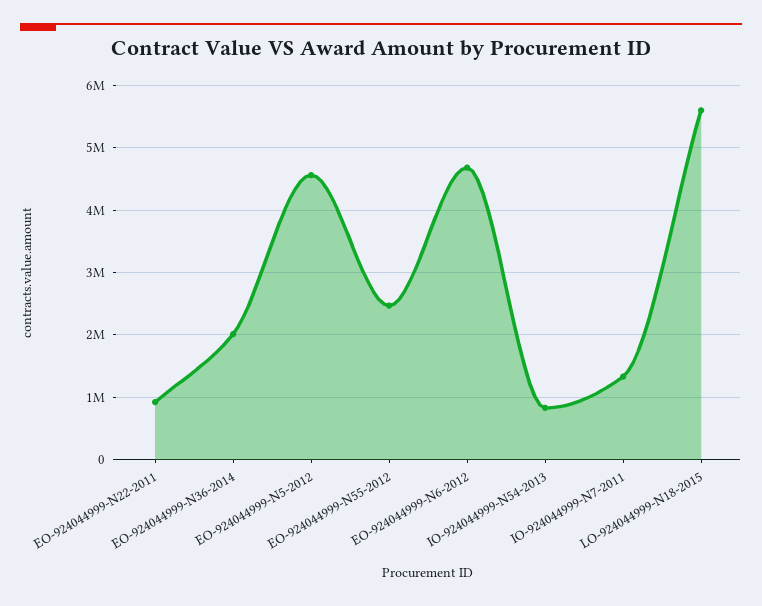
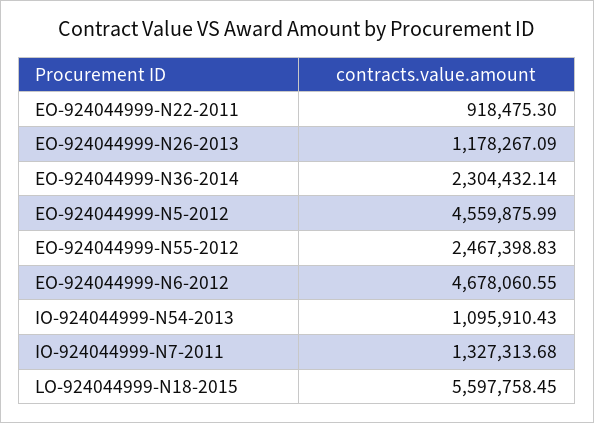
EO-924044999-N36-2014: 2000000 -> 2304432.14
IO-924044999-N54-2013: 800000 -> 1095910.43
EO-924044999-N26-2013: none -> 1178267.09

